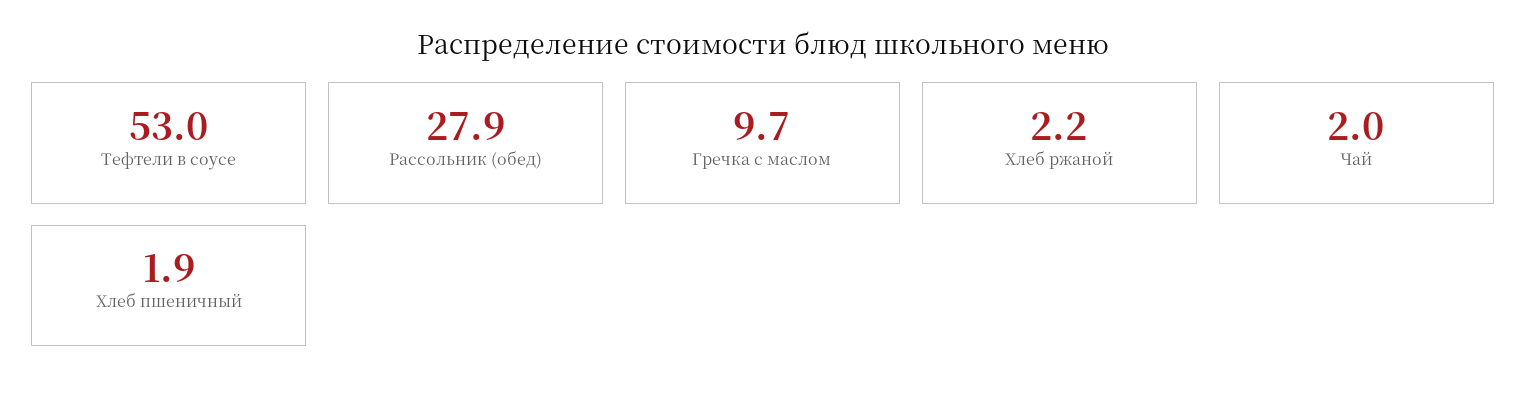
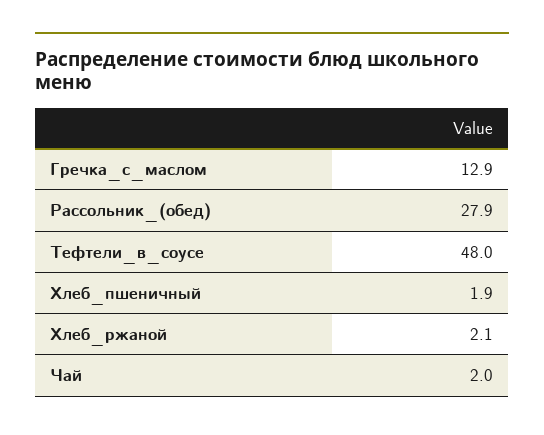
Тефтели в соусе: 53 -> 48
Гречка с маслом: 9.7 -> 12.9
Хлеб ржаной: 2.2 -> 2.1

